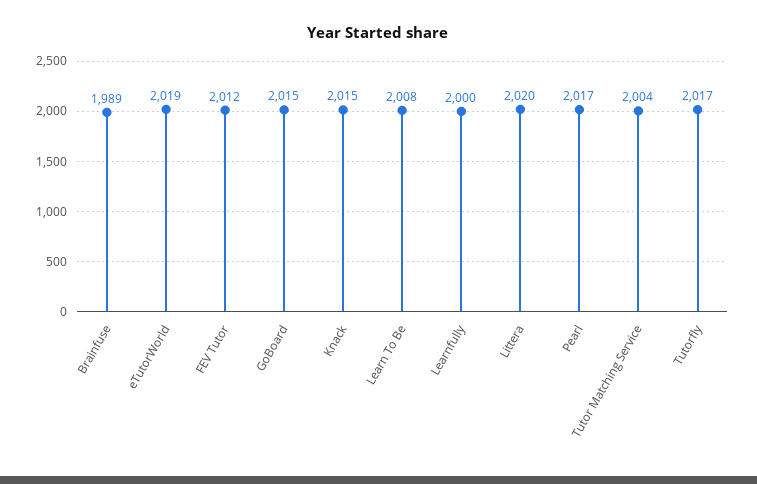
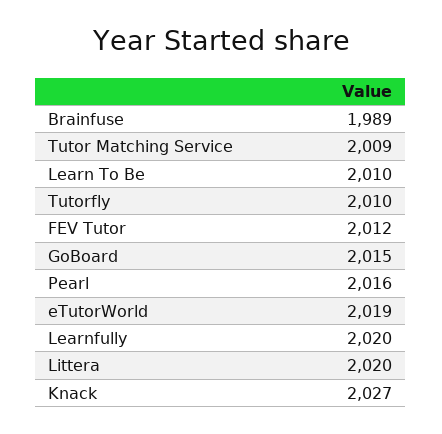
Knack: 2015 -> 2027
Learn To Be: 2008 -> 2010
Learnfully: 2000 -> 2020
Pearl: 2017 -> 2016
Tutor Matching Service: 2004 -> 2009
Tutorfly: 2017 -> 2010

